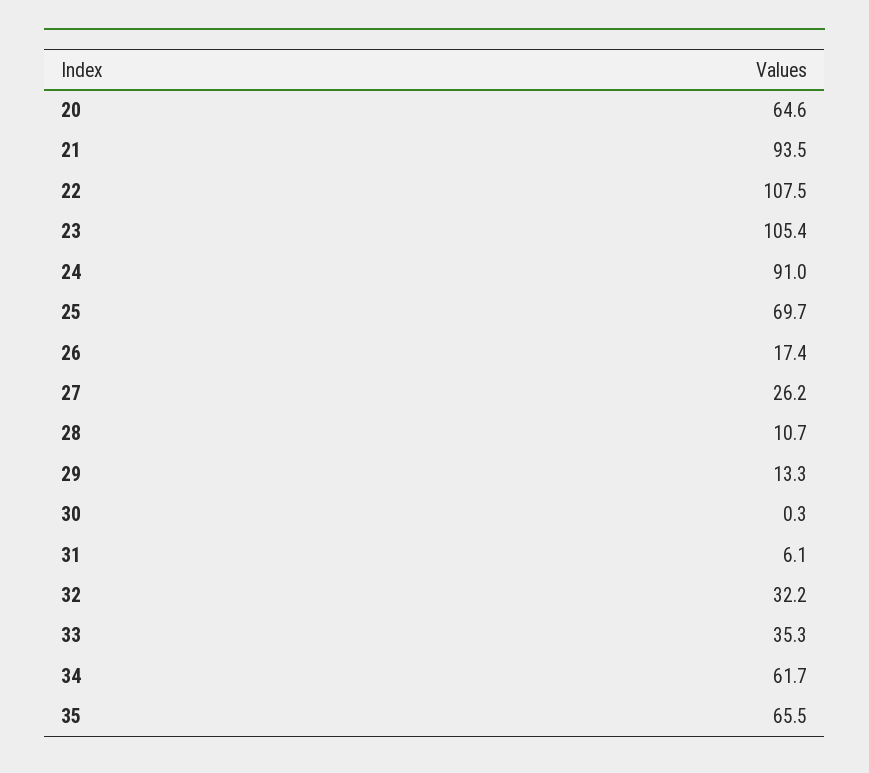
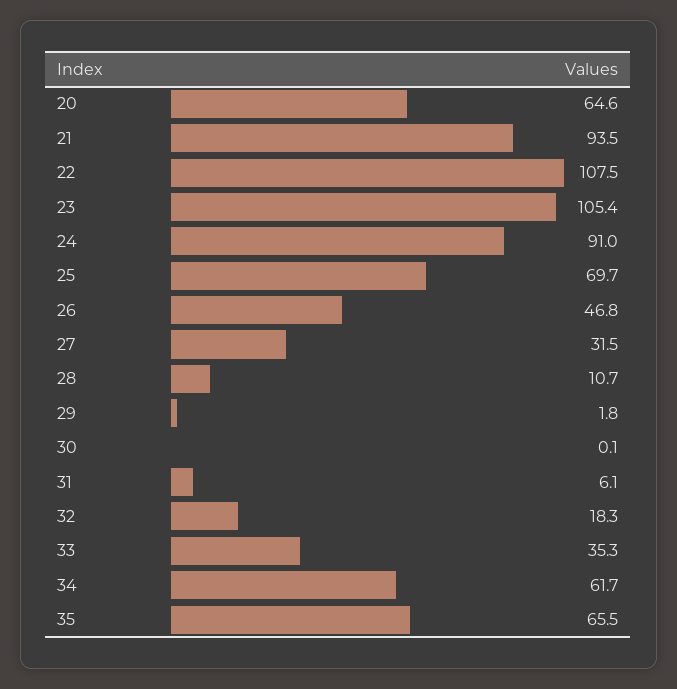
26: 17.4 -> 46.8
27: 26.2 -> 31.5
29: 13.3 -> 1.8
30: 0.3 -> 0.1
32: 32.2 -> 18.3

